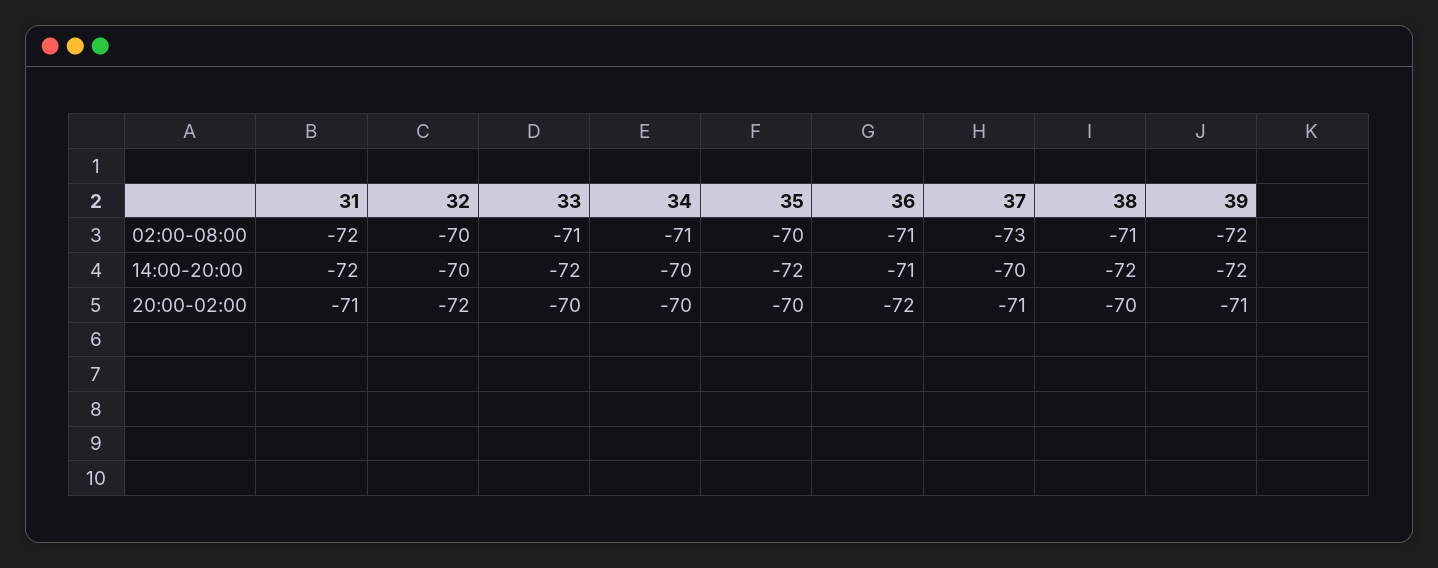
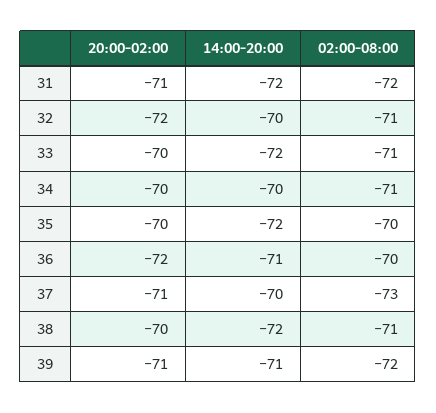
32, 02:00-08:00: -70 -> -71
36, 02:00-08:00: -71 -> -70
39, 14:00-20:00: -72 -> -71

